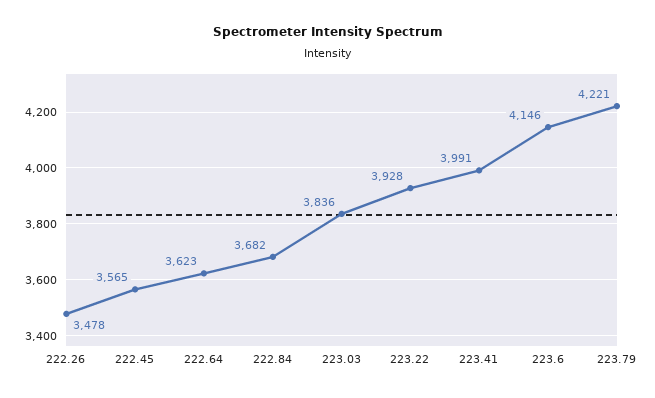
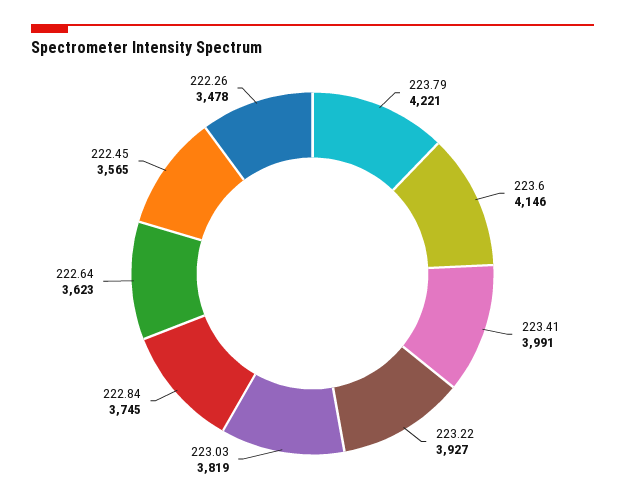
222.84: 3682 -> 3745
223.03: 3836 -> 3819
223.22: 3928 -> 3927

